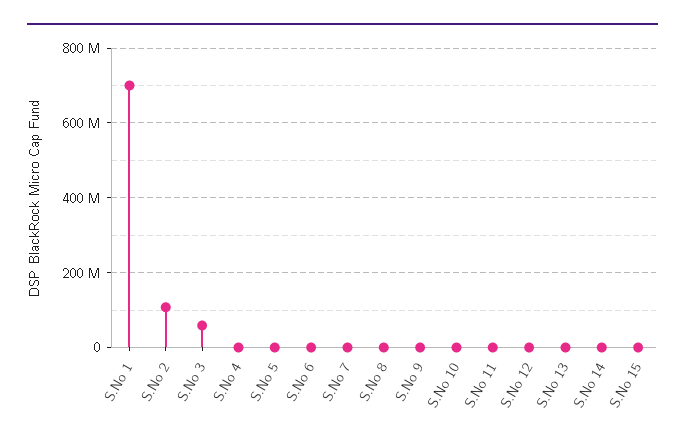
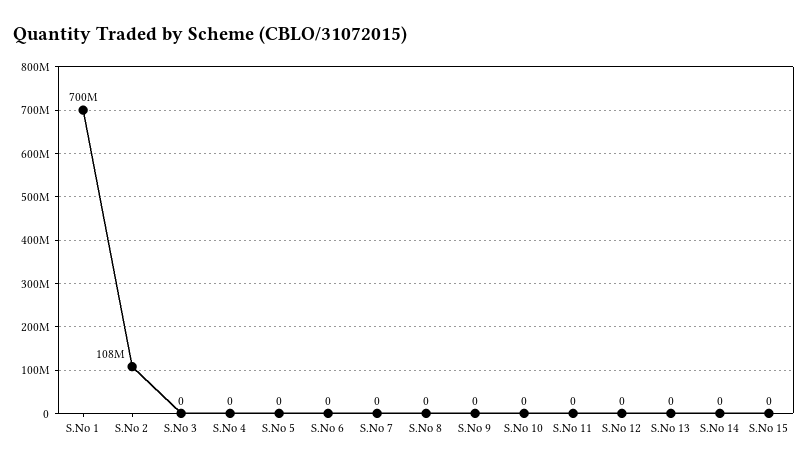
S.No 3: 60000000 -> 0

